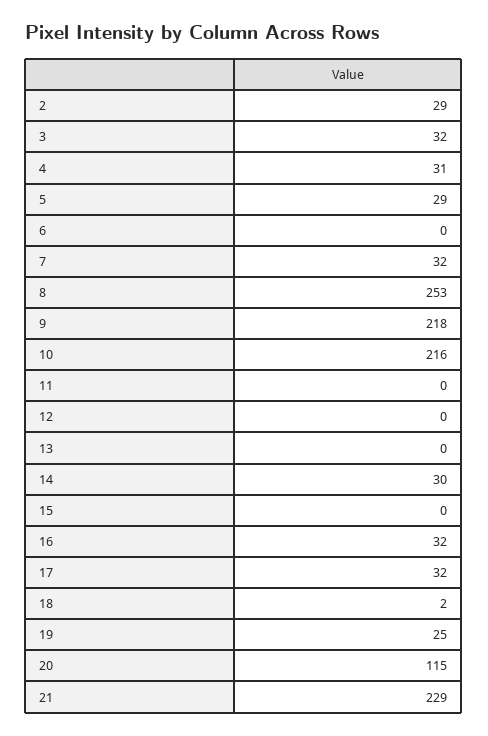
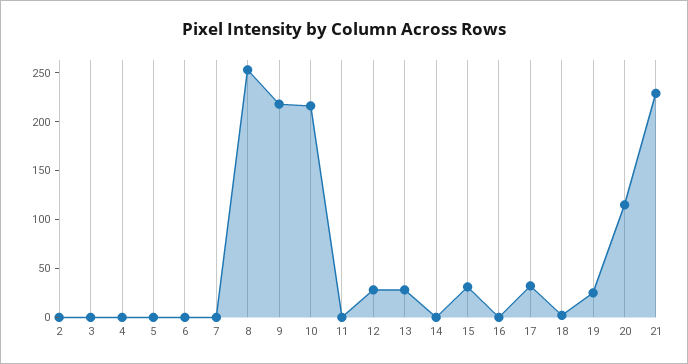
2: 29 -> 0
3: 32 -> 0
4: 31 -> 0
5: 29 -> 0
7: 32 -> 0
12: 0 -> 30
13: 0 -> 30
14: 30 -> 0
15: 0 -> 30
16: 32 -> 0

